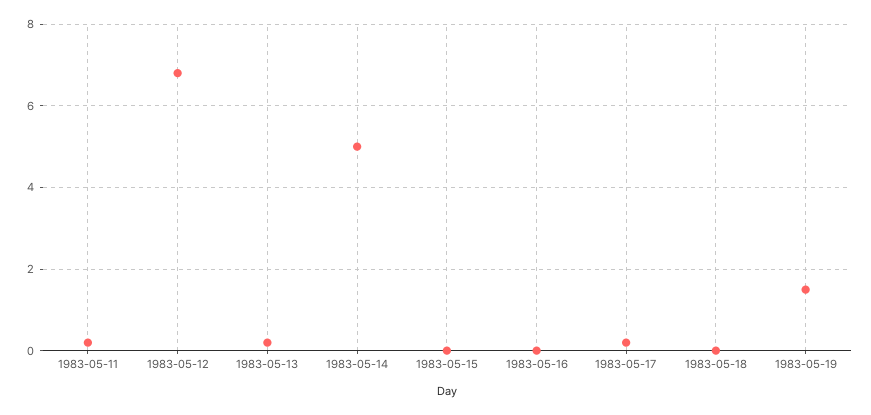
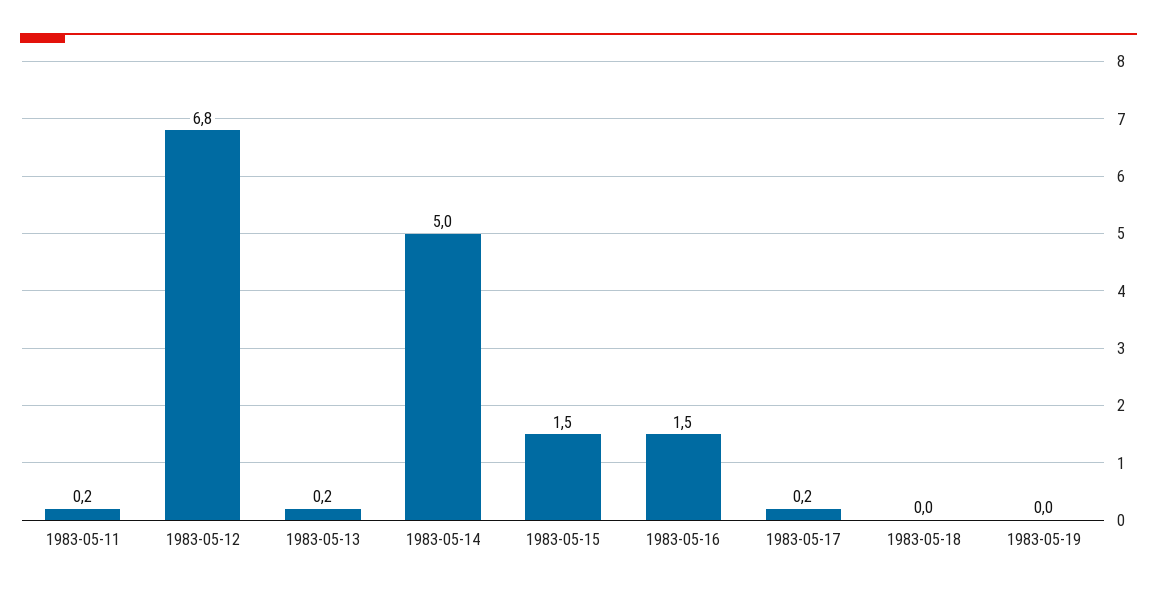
1983-05-15: 0 -> 1.5
1983-05-16: 0 -> 1.5
1983-05-19: 1.5 -> 0

